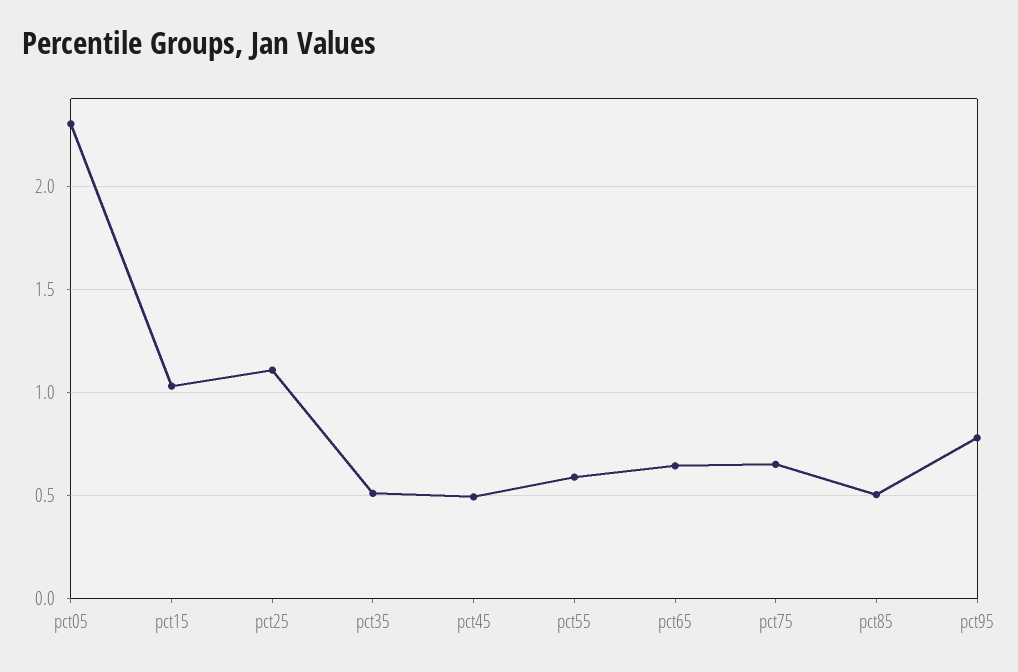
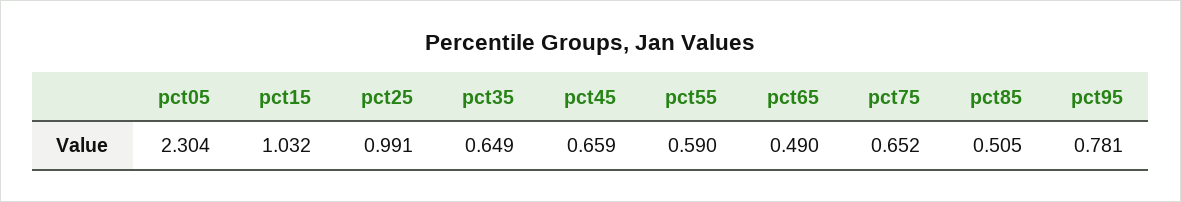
pct25: 1.1 -> 0.991
pct35: 0.5 -> 0.649
pct45: 0.5 -> 0.659
pct65: 0.65 -> 0.49

